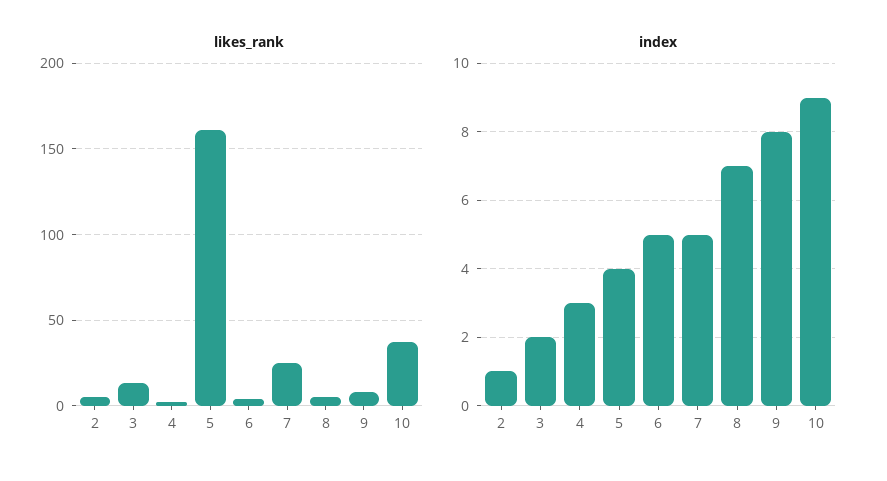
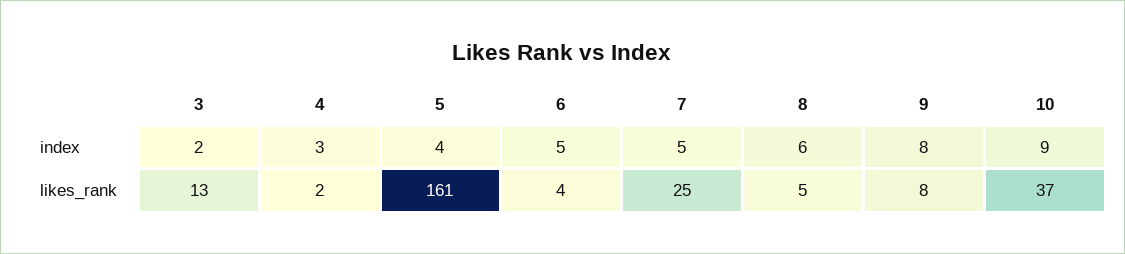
likes_rank, 2: 5 -> none
index, 2: 1 -> none
index, 8: 7 -> 6

